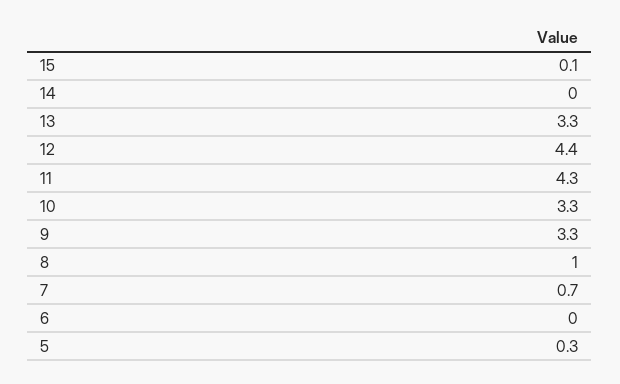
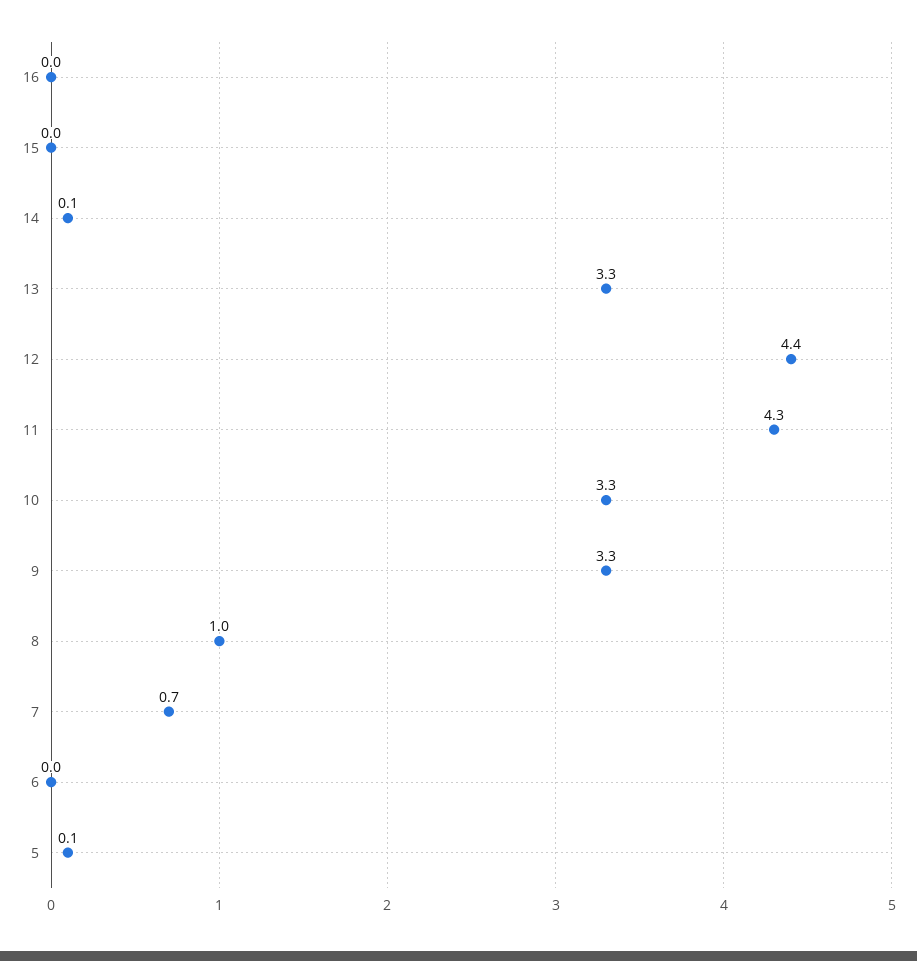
15: 0.1 -> 0
14: 0 -> 0.1
5: 0.3 -> 0.1
16: none -> 0

